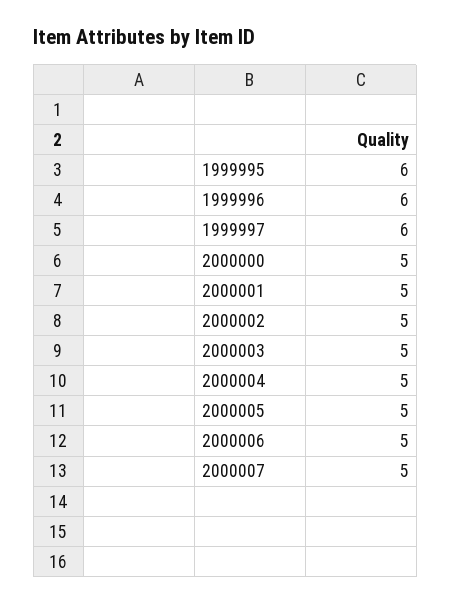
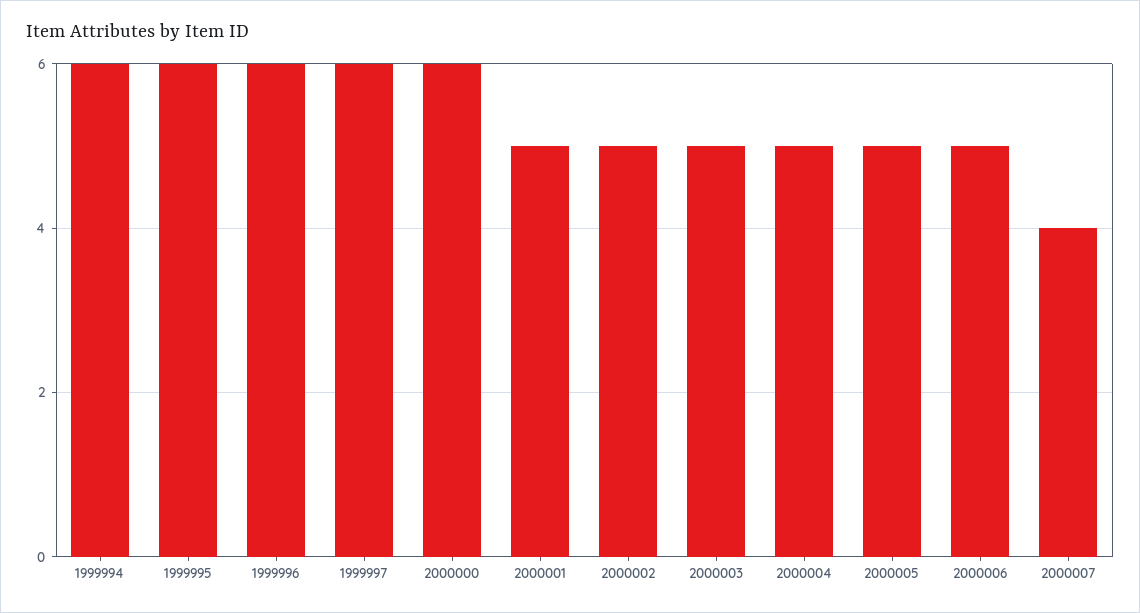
2000000: 5 -> 6
2000007: 5 -> 4
1999994: none -> 6

